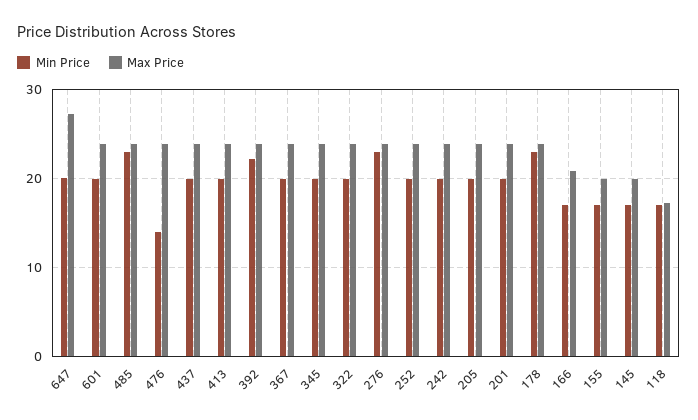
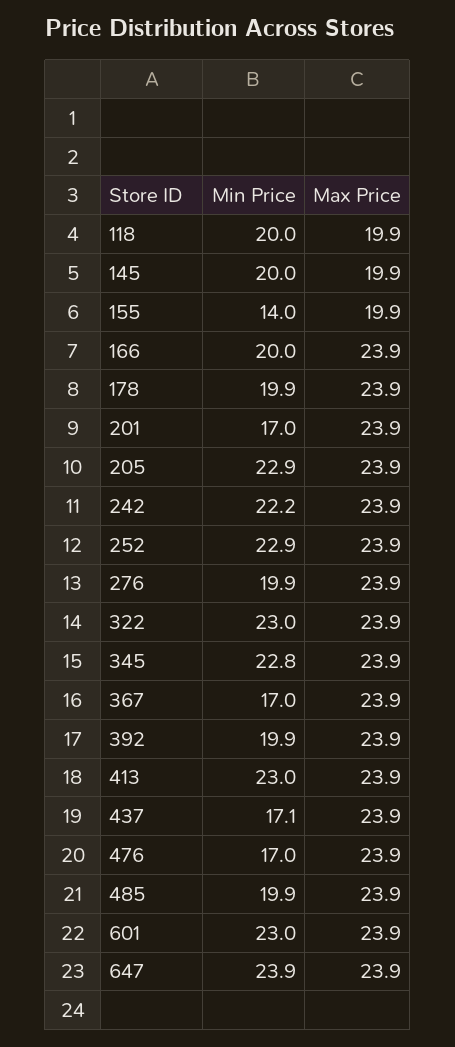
Min Price, 647: 20 -> 23.9
Max Price, 647: 27 -> 23.9
Min Price, 601: 20 -> 23
Min Price, 485: 23 -> 19.9
Min Price, 476: 14 -> 17
Min Price, 437: 20 -> 17.1
Min Price, 413: 20 -> 23
Min Price, 392: 22 -> 19.9
Min Price, 367: 20 -> 17
Min Price, 345: 20 -> 22.8
Min Price, 322: 20 -> 23
Min Price, 276: 23 -> 19.9
Min Price, 252: 20 -> 22.9
Min Price, 242: 20 -> 22.2
Min Price, 205: 20 -> 22.9
Min Price, 201: 20 -> 17
Min Price, 178: 23 -> 19.9
Min Price, 166: 17 -> 20
Max Price, 166: 21 -> 23.9
Min Price, 155: 17 -> 14
Min Price, 145: 17 -> 20
Min Price, 118: 17 -> 20
Max Price, 118: 17 -> 19.9

